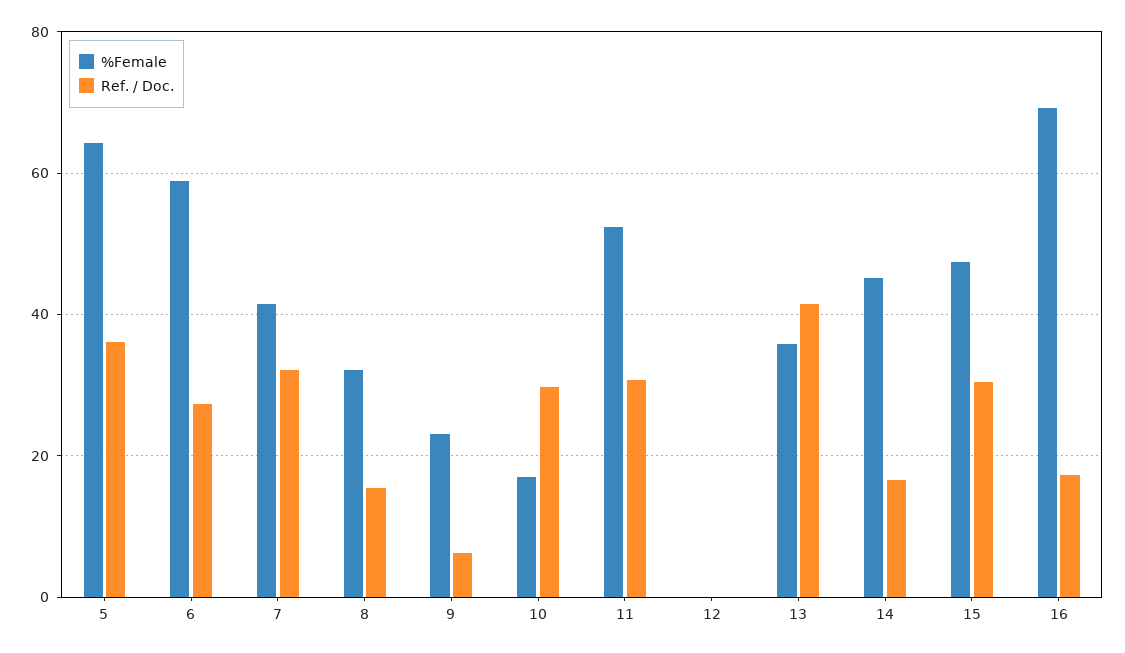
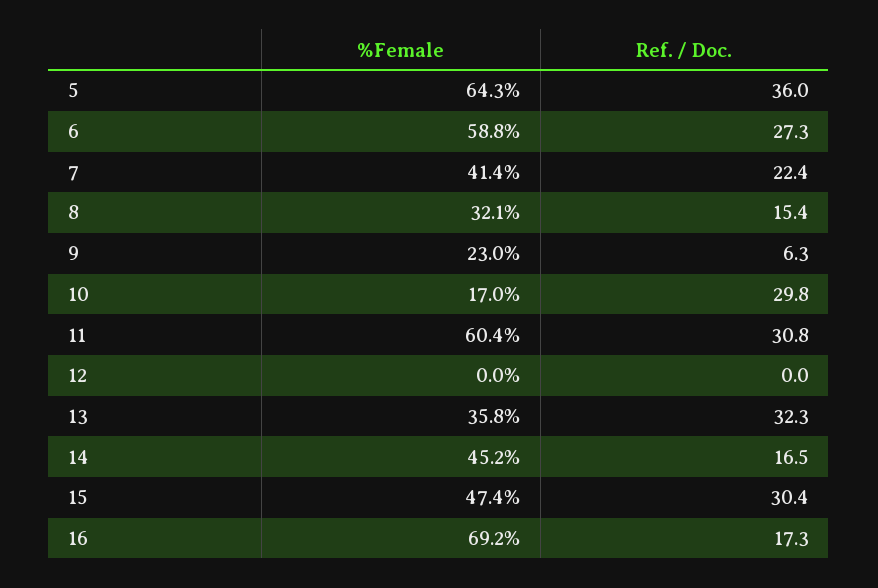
Ref. / Doc., 7: 32 -> 22.4
%Female, 11: 52 -> 60.4
Ref. / Doc., 13: 42 -> 32.3

